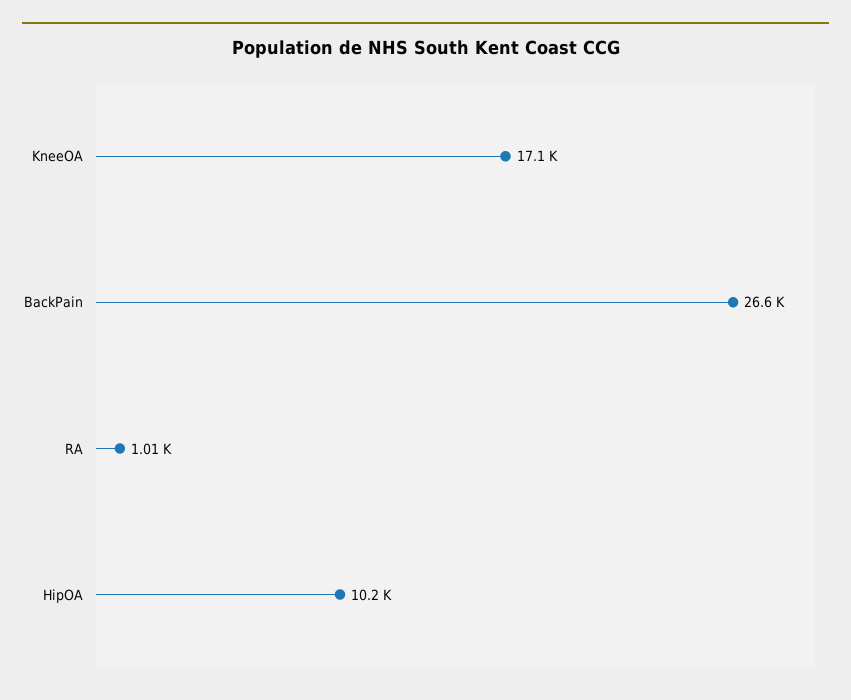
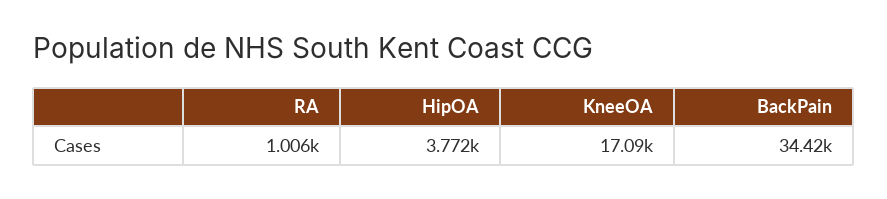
BackPain: 26600 -> 34420
HipOA: 10200 -> 3772

